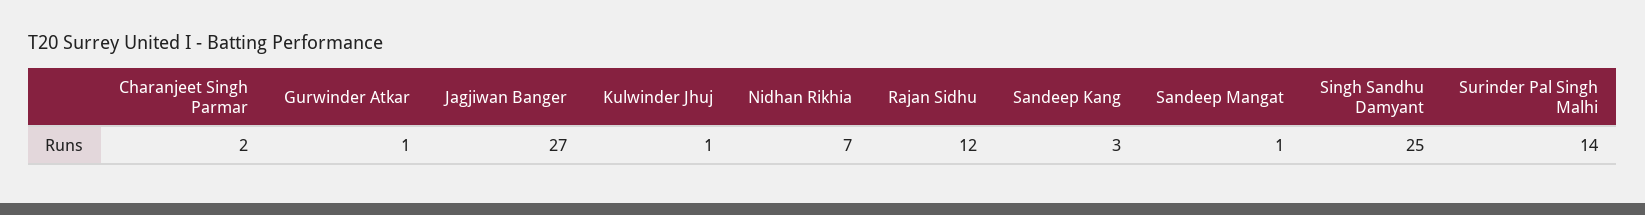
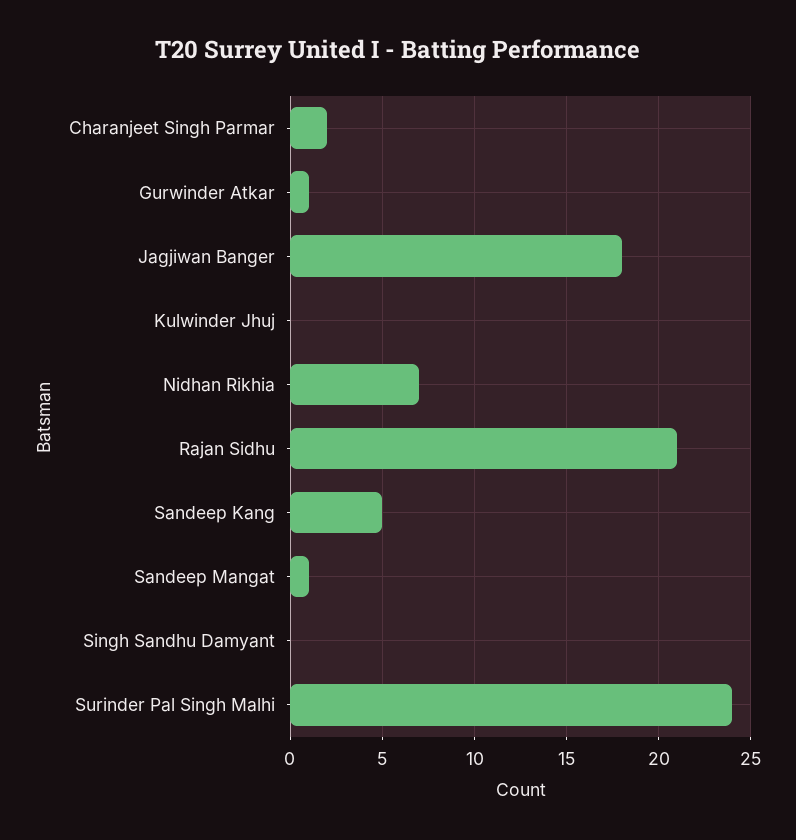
Jagjiwan Banger: 27 -> 18
Kulwinder Jhuj: 1 -> 0
Rajan Sidhu: 12 -> 21
Sandeep Kang: 3 -> 5
Singh Sandhu Damyant: 25 -> 0
Surinder Pal Singh Malhi: 14 -> 24

